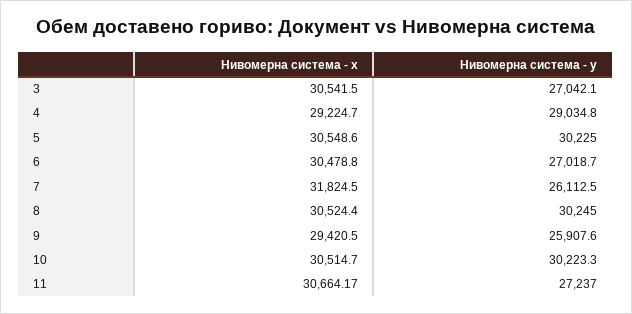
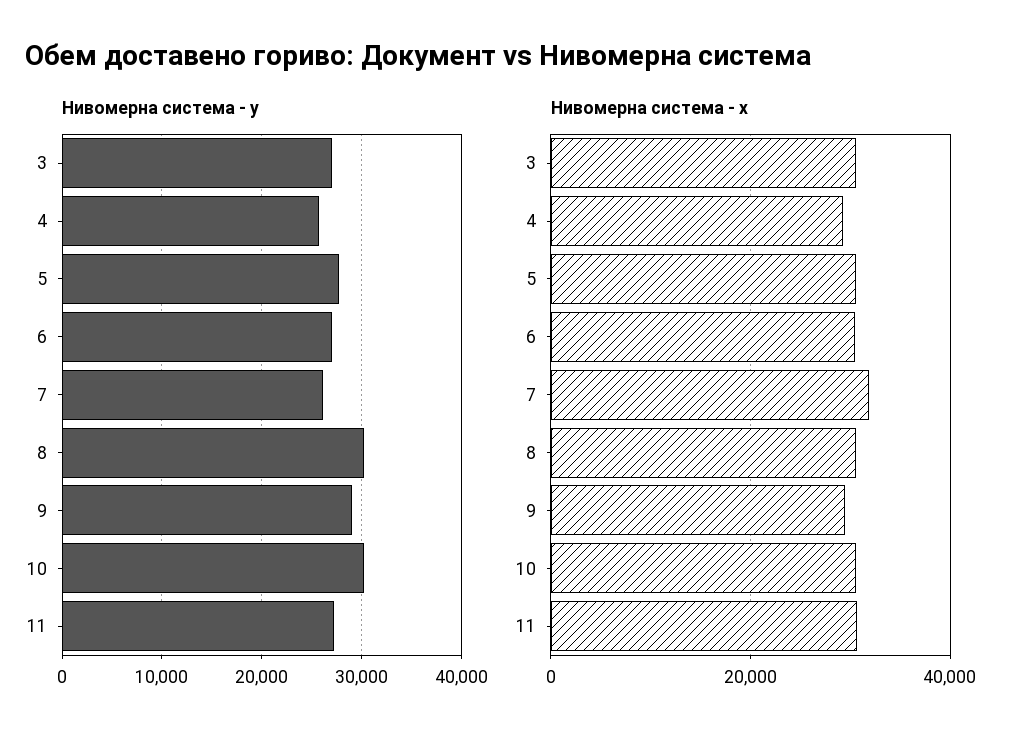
Нивомерна система - y, 4: 29034.8 -> 26000
Нивомерна система - y, 5: 30225 -> 28000
Нивомерна система - y, 9: 25907.6 -> 29000

